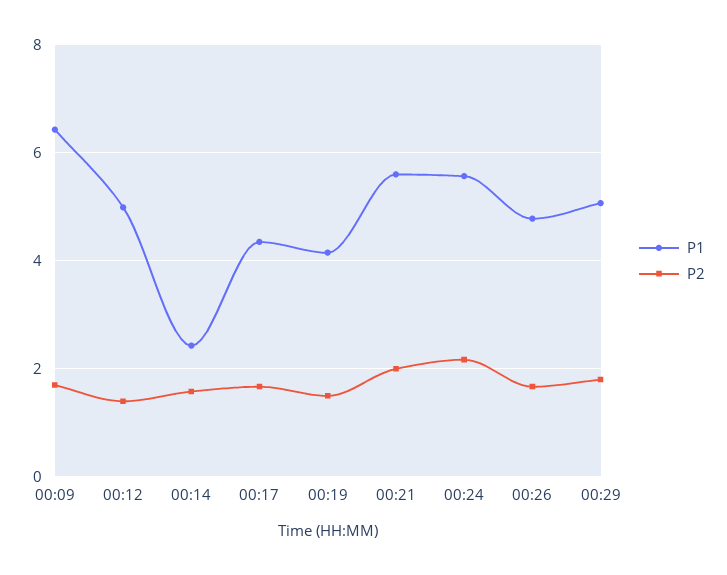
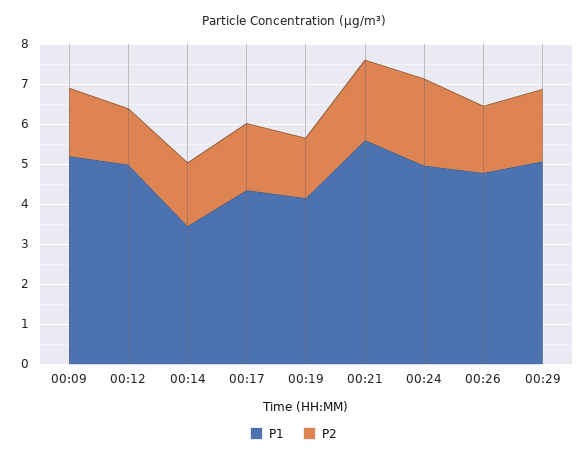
P1, 00:09: 6.4 -> 5.25
P1, 00:14: 2.4 -> 3.5
P1, 00:24: 5.6 -> 5

